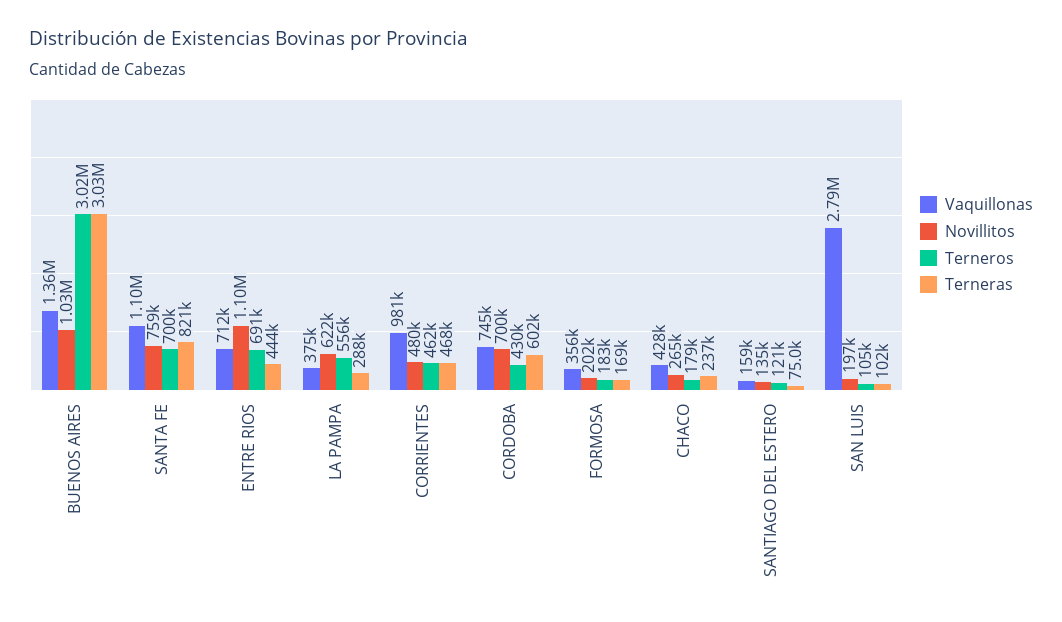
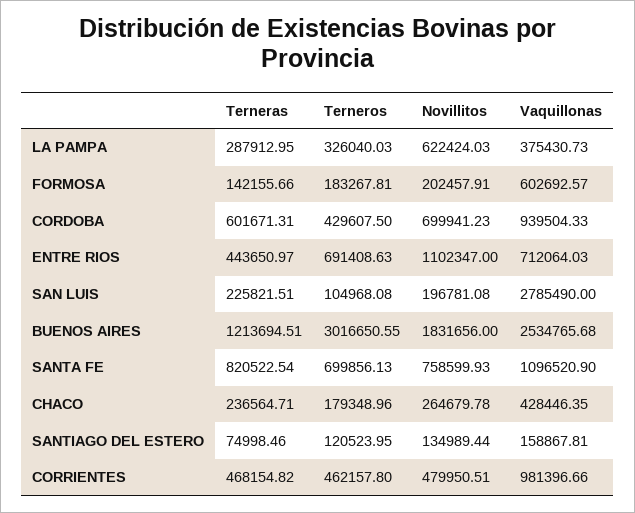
Vaquillonas, BUENOS AIRES: 1360000 -> 2534765.68
Novillitos, BUENOS AIRES: 1030000 -> 1831656
Terneras, BUENOS AIRES: 3030000 -> 1213694.51
Terneros, LA PAMPA: 556000 -> 326040.03
Vaquillonas, CORDOBA: 745000 -> 939504.33
Vaquillonas, FORMOSA: 356000 -> 602692.57
Terneras, FORMOSA: 169000 -> 142155.66
Terneras, SAN LUIS: 102000 -> 225821.51

